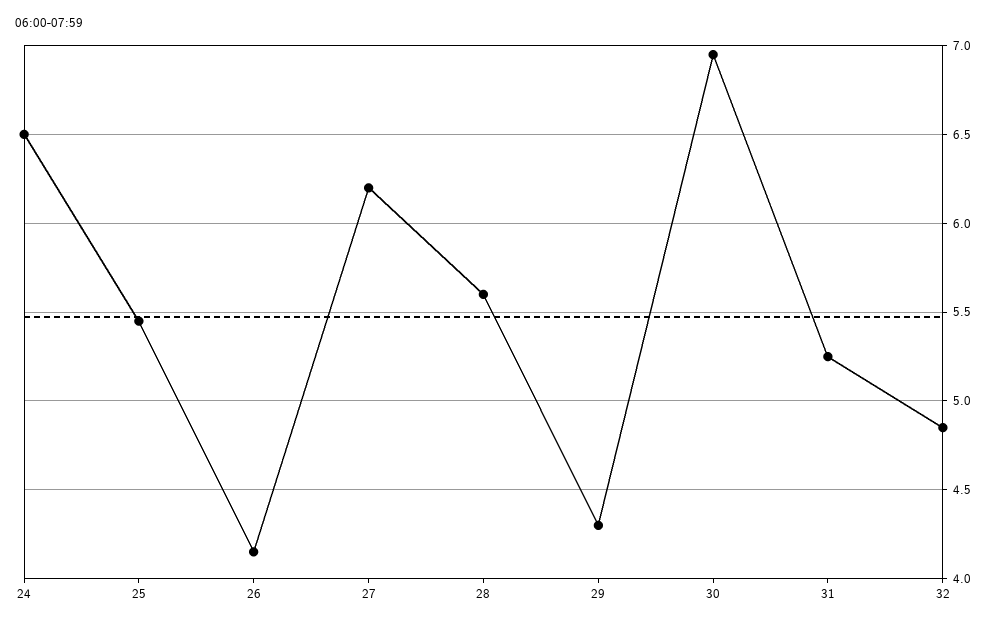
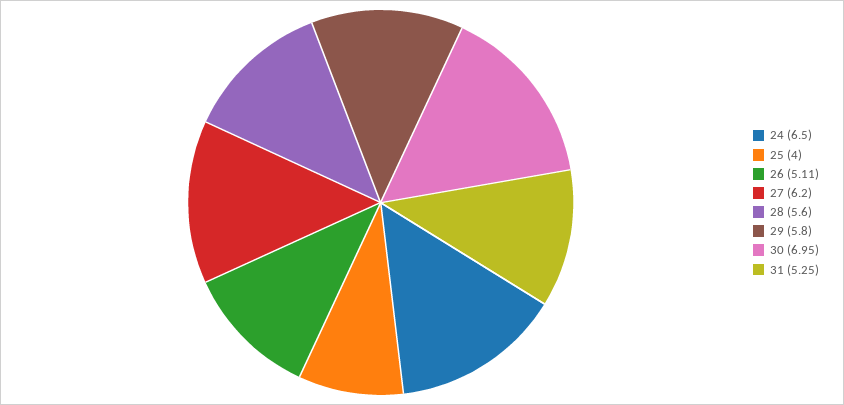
25: 5.45 -> 4
26: 4.15 -> 5.11
29: 4.3 -> 5.8
32: 4.85 -> none

